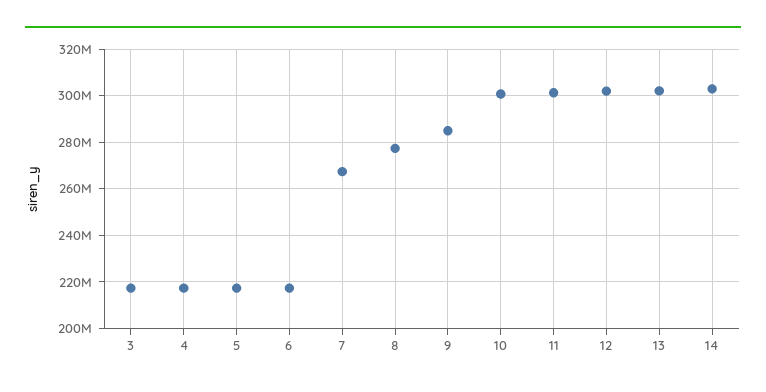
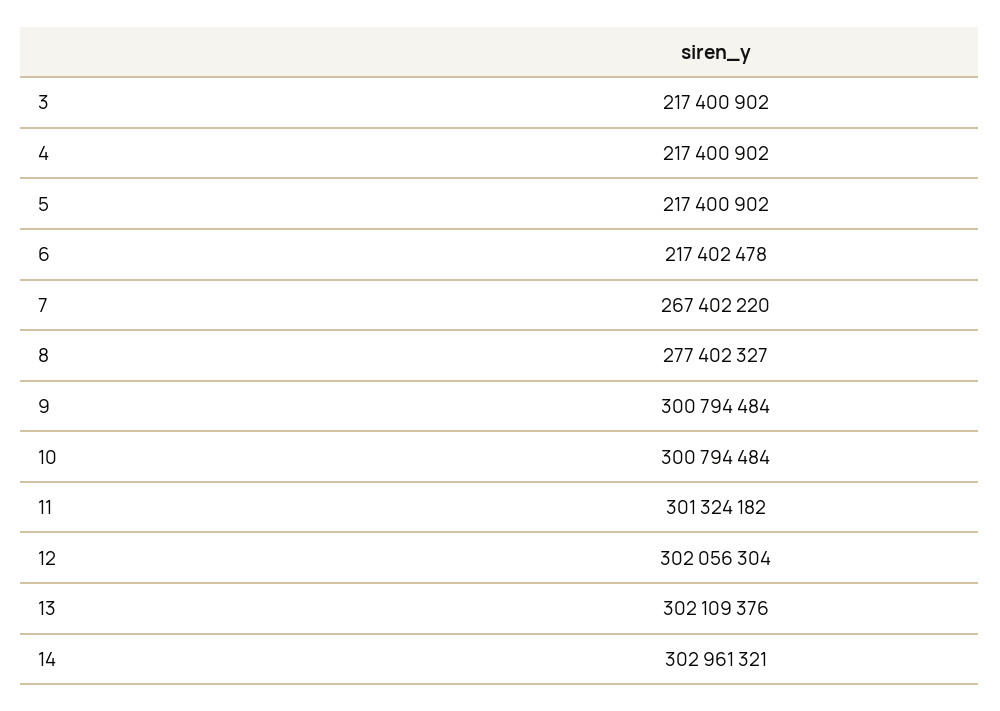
9: 285000000 -> 300794484

